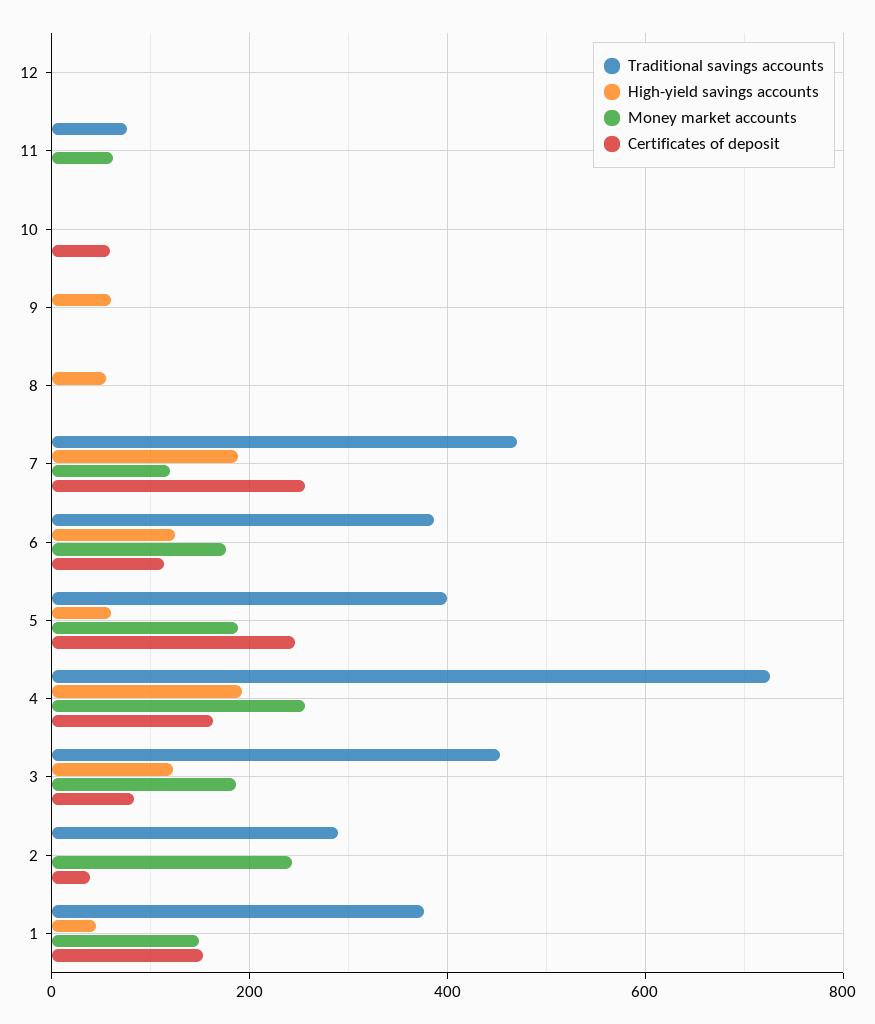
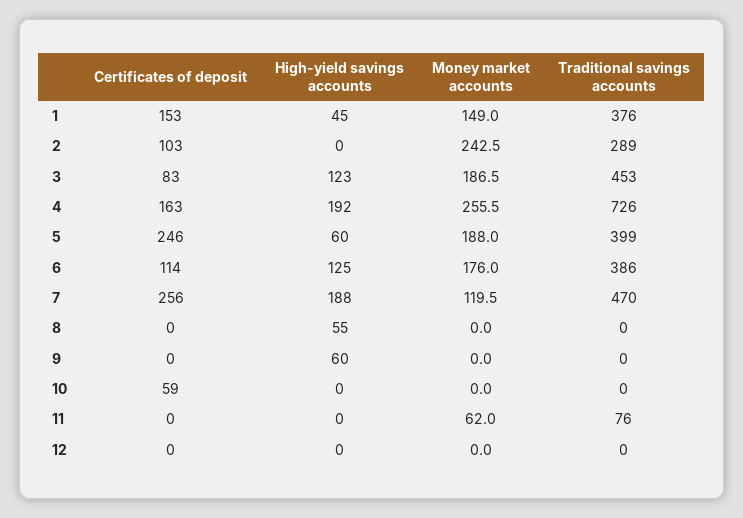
Certificates of deposit, 2: 40 -> 103

